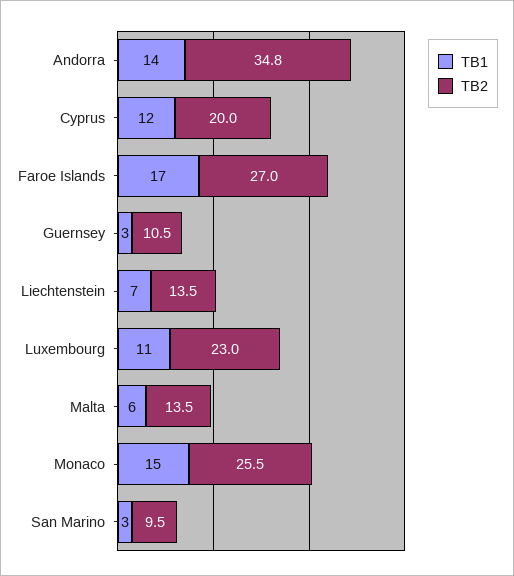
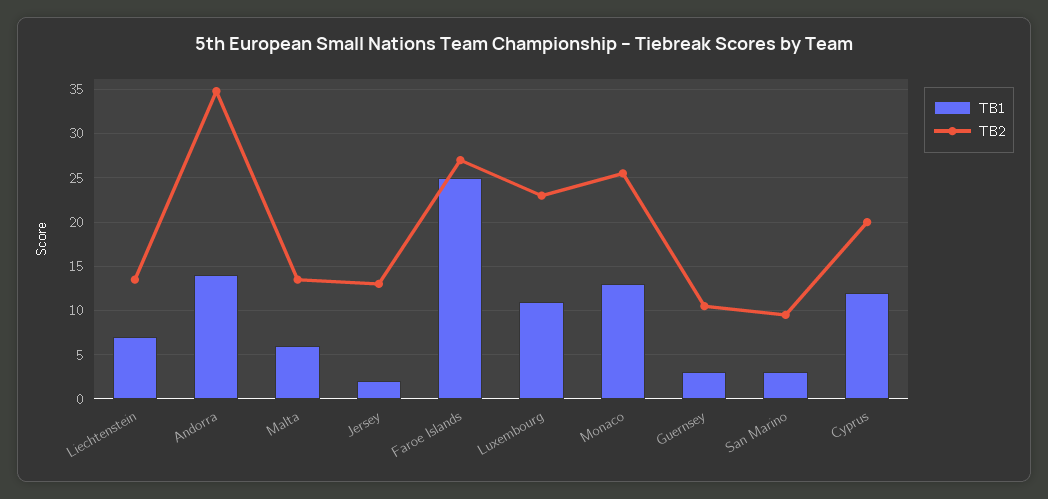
TB1, Faroe Islands: 17 -> 25
TB1, Monaco: 15 -> 13
TB1, Jersey: none -> 2
TB2, Jersey: none -> 13

